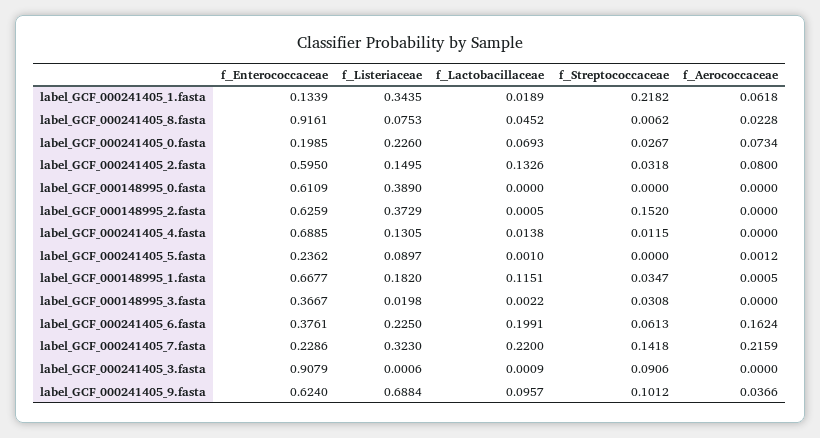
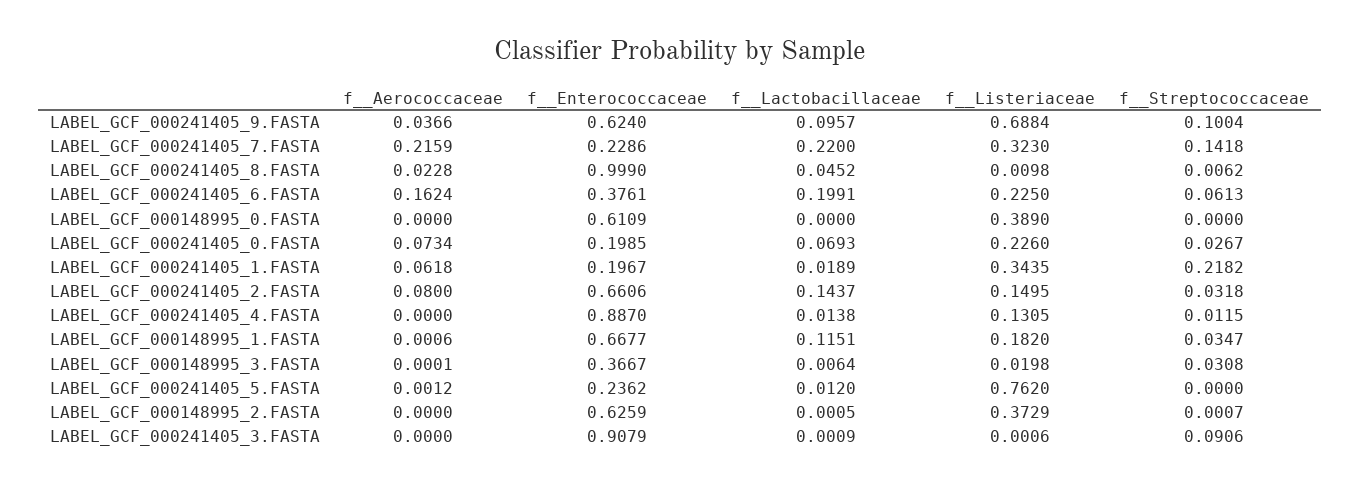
f__Enterococcaceae, label_GCF_000241405_1.fasta: 0.1339 -> 0.1967
f__Enterococcaceae, label_GCF_000241405_8.fasta: 0.9161 -> 0.999
f__Listeriaceae, label_GCF_000241405_8.fasta: 0.0753 -> 0.0098
f__Enterococcaceae, label_GCF_000241405_2.fasta: 0.595 -> 0.6606
f__Lactobacillaceae, label_GCF_000241405_2.fasta: 0.1326 -> 0.1437
f__Streptococcaceae, label_GCF_000148995_2.fasta: 0.152 -> 0.0007
f__Enterococcaceae, label_GCF_000241405_4.fasta: 0.6885 -> 0.887
f__Listeriaceae, label_GCF_000241405_5.fasta: 0.0897 -> 0.762
f__Lactobacillaceae, label_GCF_000241405_5.fasta: 0.001 -> 0.012
f__Aerococcaceae, label_GCF_000148995_1.fasta: 0.0005 -> 0.0006
f__Lactobacillaceae, label_GCF_000148995_3.fasta: 0.0022 -> 0.0064
f__Aerococcaceae, label_GCF_000148995_3.fasta: 0 -> 0.0001
f__Streptococcaceae, label_GCF_000241405_9.fasta: 0.1012 -> 0.1004

